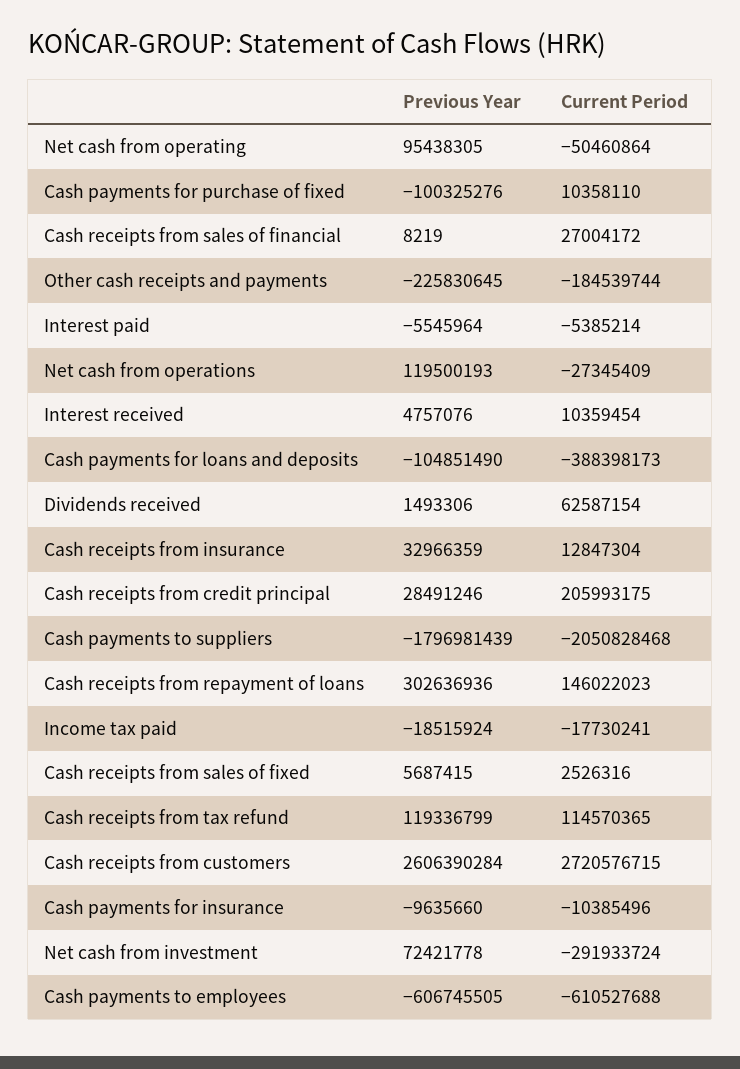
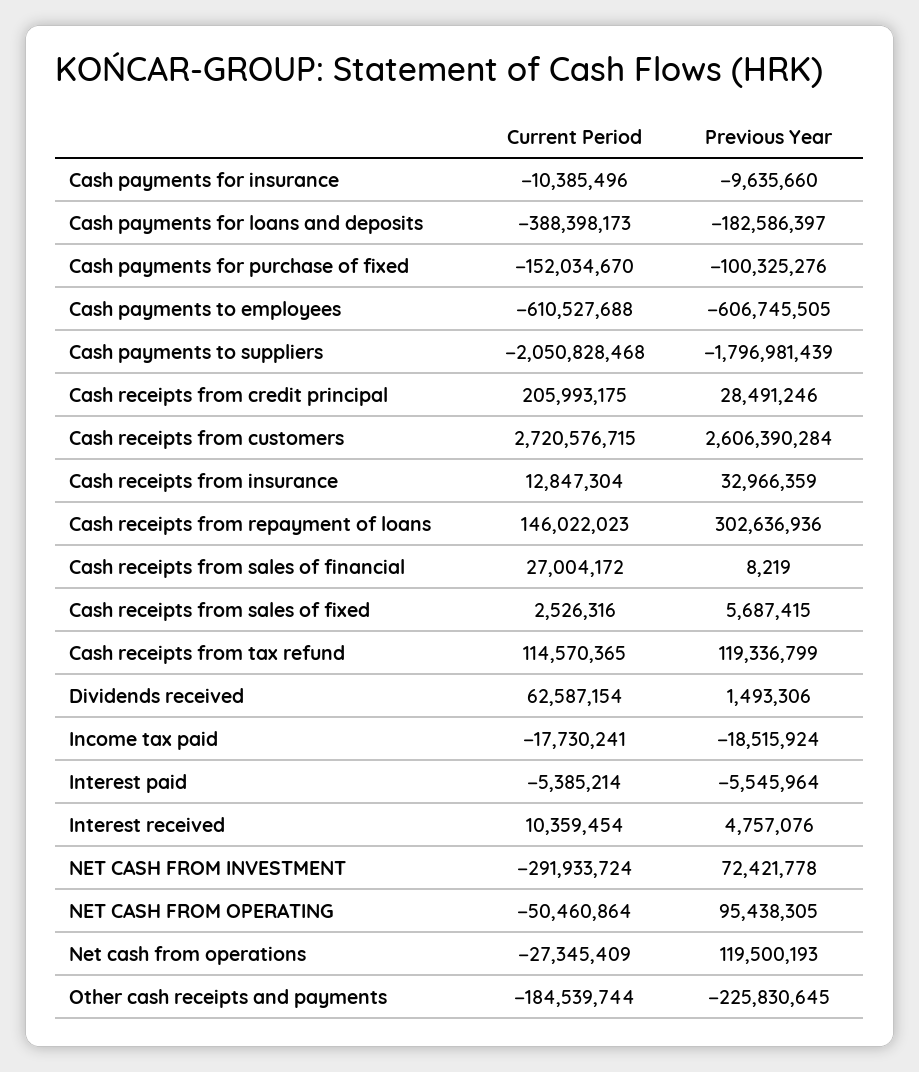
Current Period, Cash payments for purchase of fixed: 10358110 -> -152034670
Previous Year, Cash payments for loans and deposits: -104851490 -> -182586397

